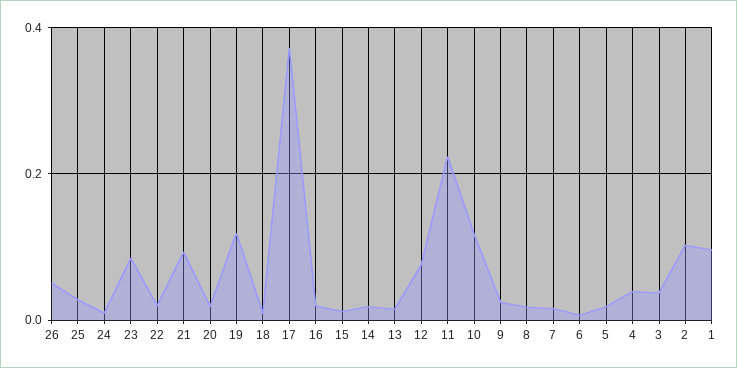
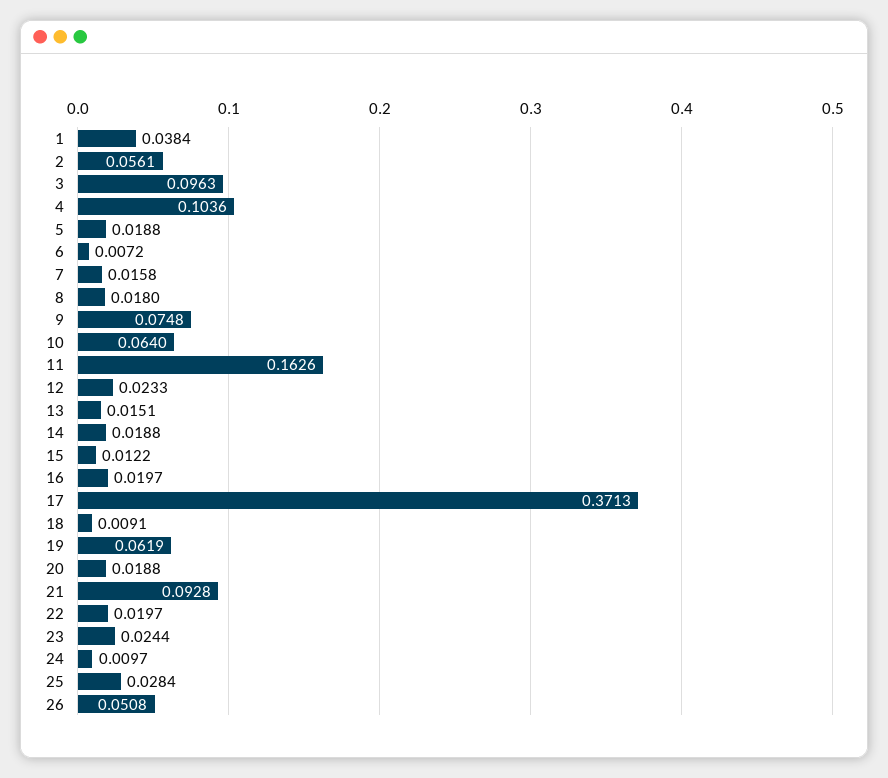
23: 0.08 -> 0.0244
19: 0.12 -> 0.0619
12: 0.08 -> 0.0233
11: 0.22 -> 0.1626
10: 0.12 -> 0.064
9: 0.02 -> 0.0748
4: 0.04 -> 0.1036
3: 0.04 -> 0.0963
2: 0.1 -> 0.0561
1: 0.1 -> 0.0384

